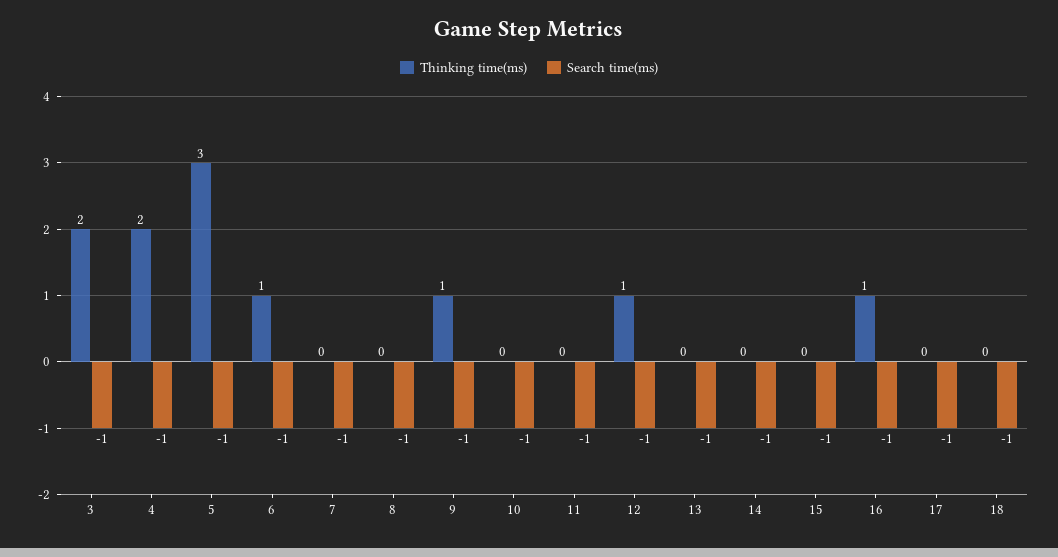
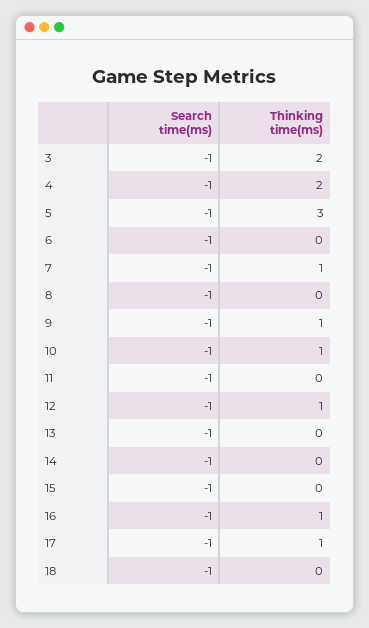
Thinking time(ms), 6: 1 -> 0
Thinking time(ms), 7: 0 -> 1
Thinking time(ms), 10: 0 -> 1
Thinking time(ms), 17: 0 -> 1

